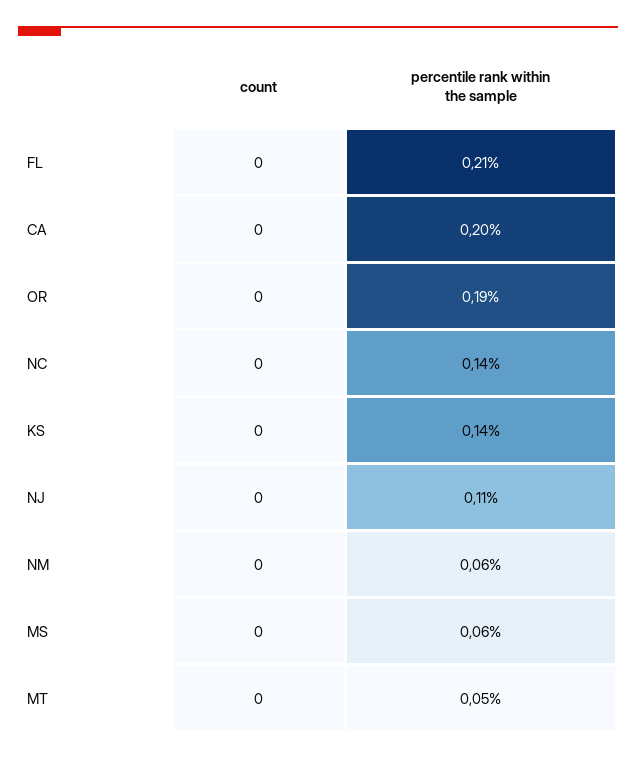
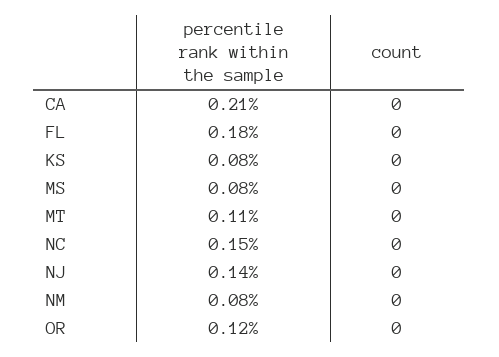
percentile rank within the sample, FL: 0.21 -> 0.18
percentile rank within the sample, CA: 0.2 -> 0.21
percentile rank within the sample, OR: 0.19 -> 0.12
percentile rank within the sample, NC: 0.14 -> 0.15
percentile rank within the sample, KS: 0.14 -> 0.08
percentile rank within the sample, NJ: 0.11 -> 0.14
percentile rank within the sample, NM: 0.06 -> 0.08
percentile rank within the sample, MS: 0.06 -> 0.08
percentile rank within the sample, MT: 0.05 -> 0.11

